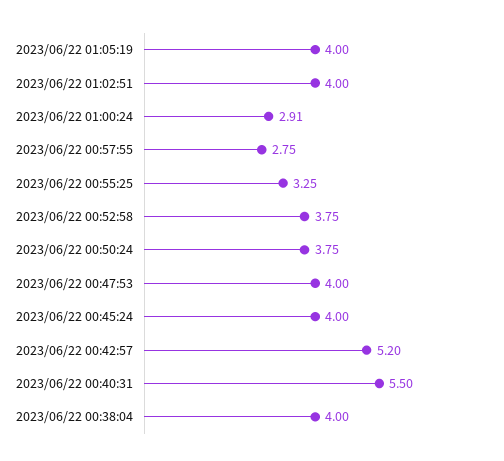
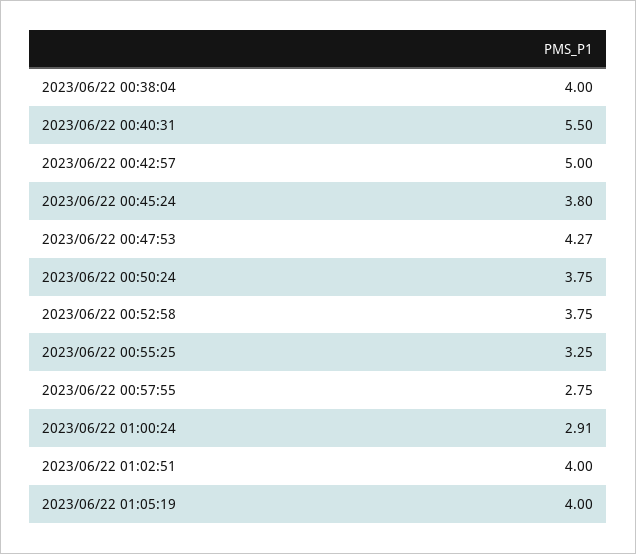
2023/06/22 00:47:53: 4 -> 4.27
2023/06/22 00:45:24: 4 -> 3.8
2023/06/22 00:42:57: 5.2 -> 5

